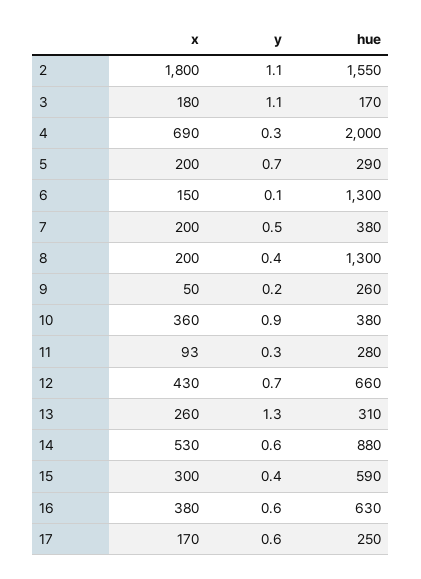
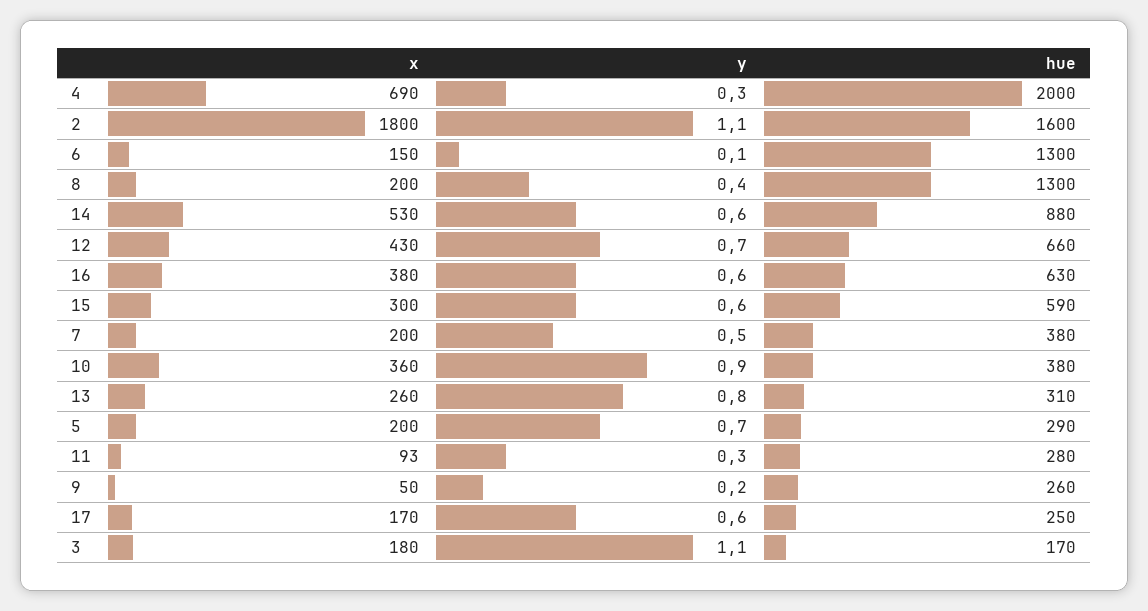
hue, 2: 1550 -> 1600
y, 13: 1.3 -> 0.8
y, 15: 0.4 -> 0.6

